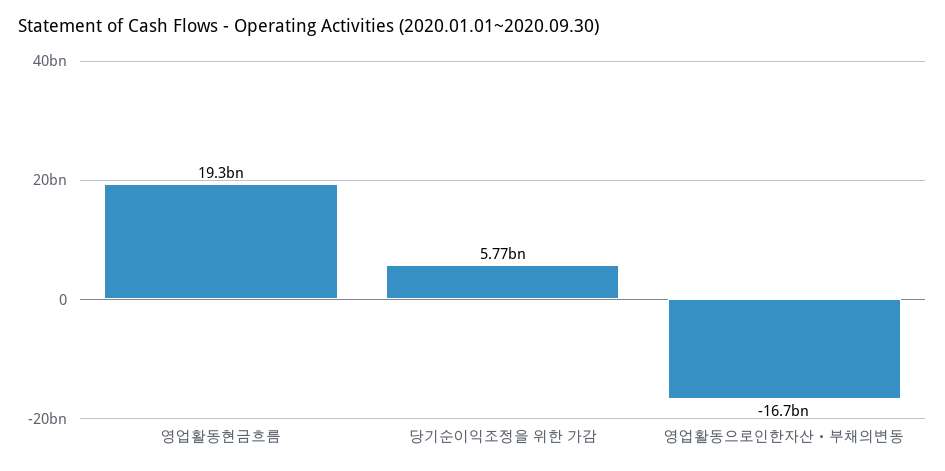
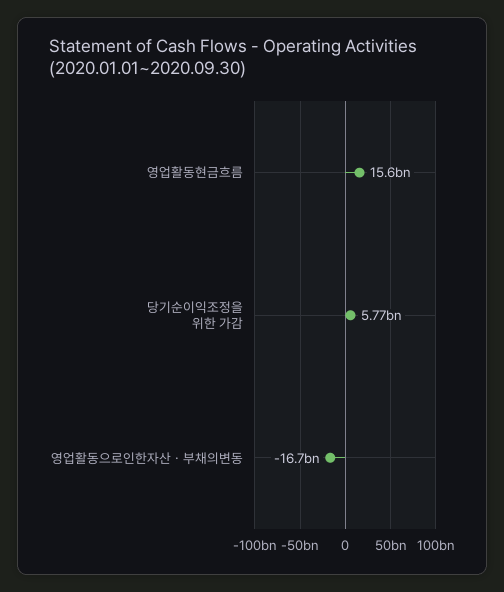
영업활동현금흐름: 19300000000 -> 15600000000

